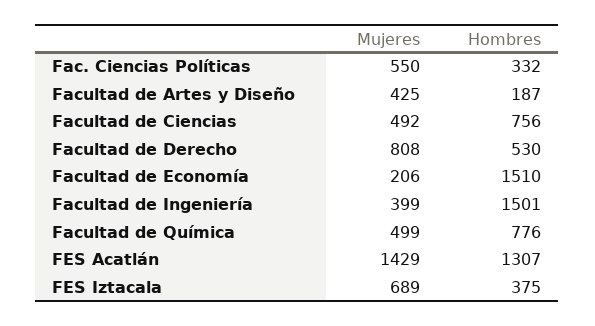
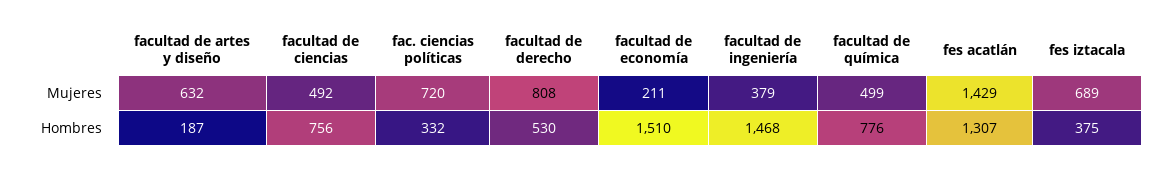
Mujeres, Fac. Ciencias Políticas: 550 -> 720
Mujeres, Facultad de Artes y Diseño: 425 -> 632
Mujeres, Facultad de Economía: 206 -> 211
Mujeres, Facultad de Ingeniería: 399 -> 379
Hombres, Facultad de Ingeniería: 1501 -> 1468

